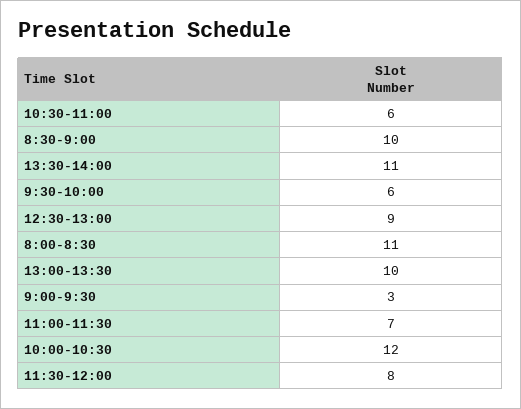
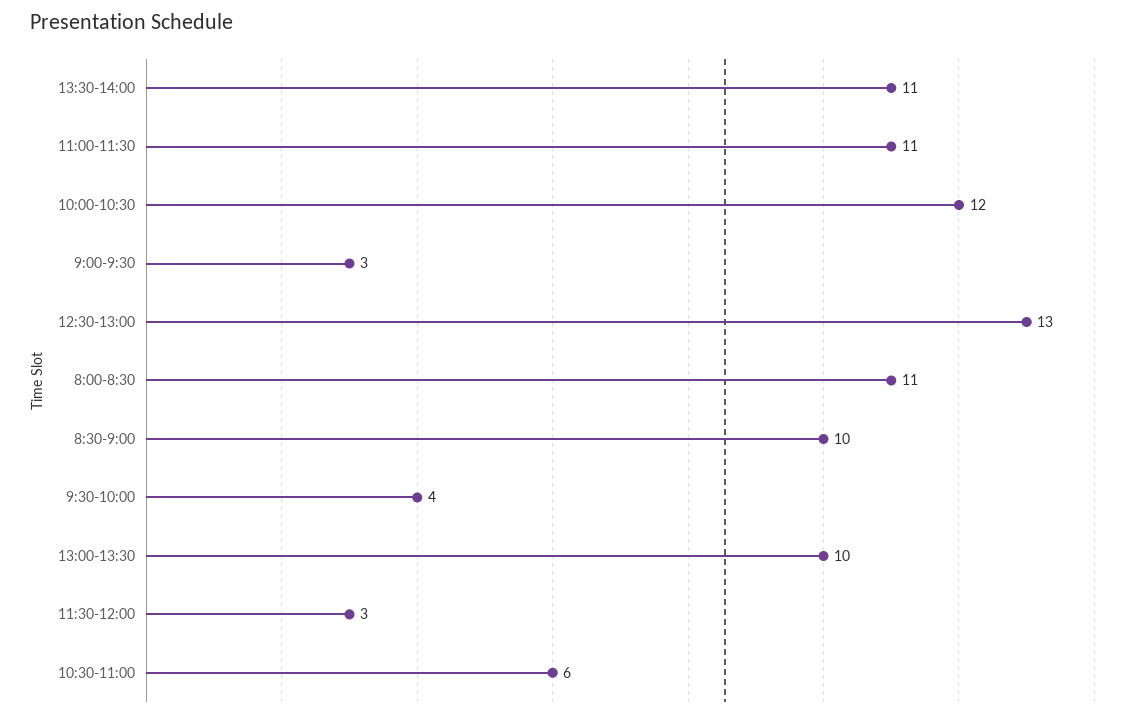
9:30-10:00: 6 -> 4
12:30-13:00: 9 -> 13
11:00-11:30: 7 -> 11
11:30-12:00: 8 -> 3

